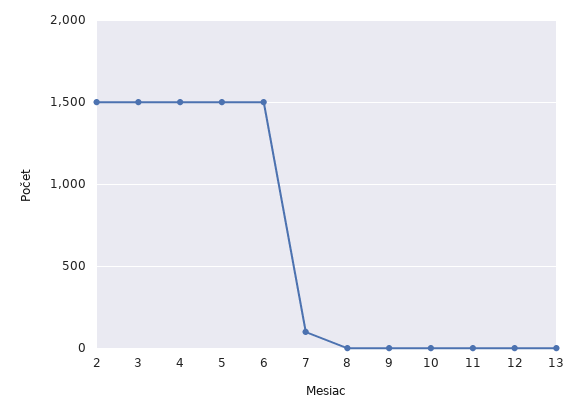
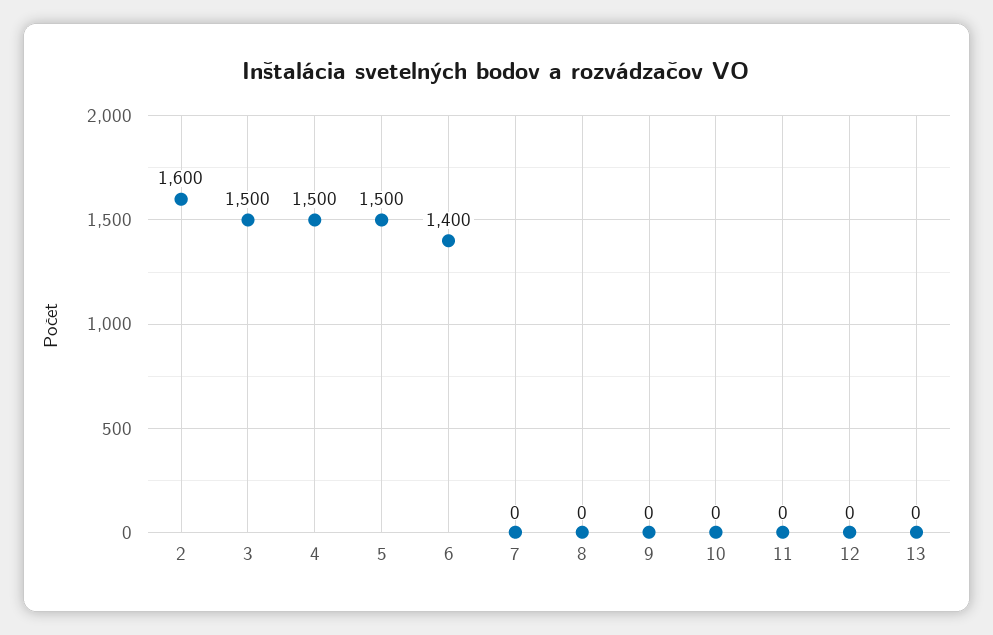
2: 1500 -> 1600
6: 1500 -> 1400
7: 100 -> 0

